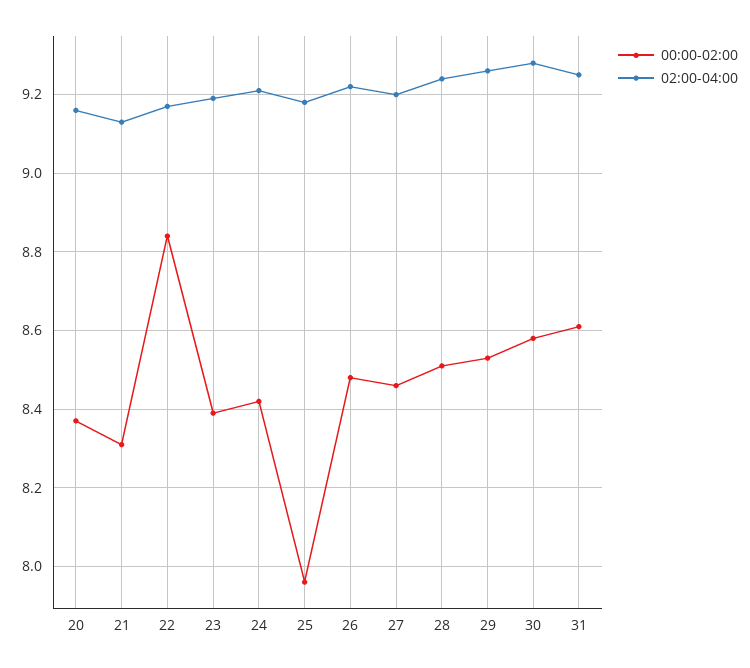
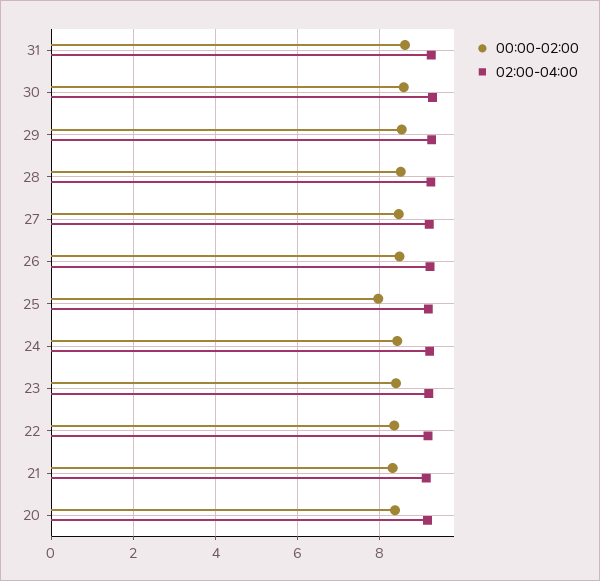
00:00-02:00, 22: 8.85 -> 8.4

